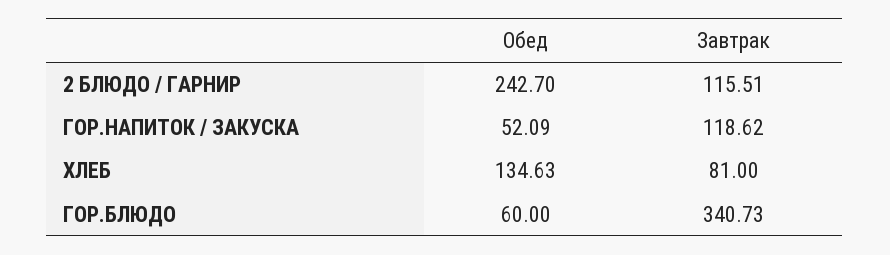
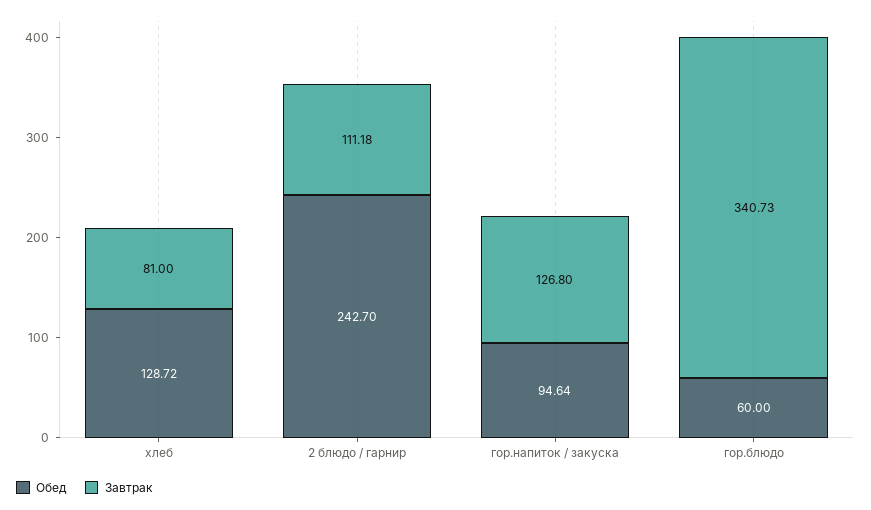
Завтрак, 2 БЛЮДО / ГАРНИР: 115.51 -> 111.18
Обед, ГОР.НАПИТОК / ЗАКУСКА: 52.09 -> 94.64
Завтрак, ГОР.НАПИТОК / ЗАКУСКА: 118.62 -> 126.8
Обед, ХЛЕБ: 134.63 -> 128.72

